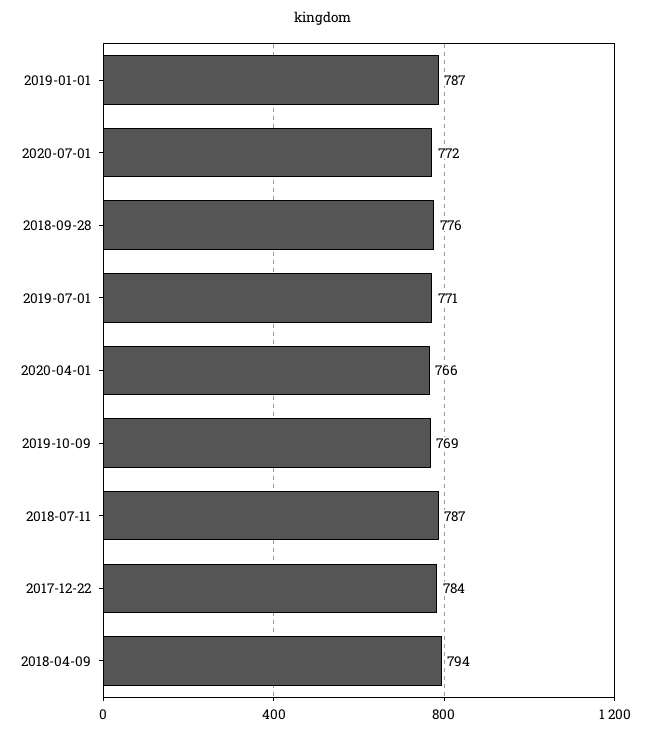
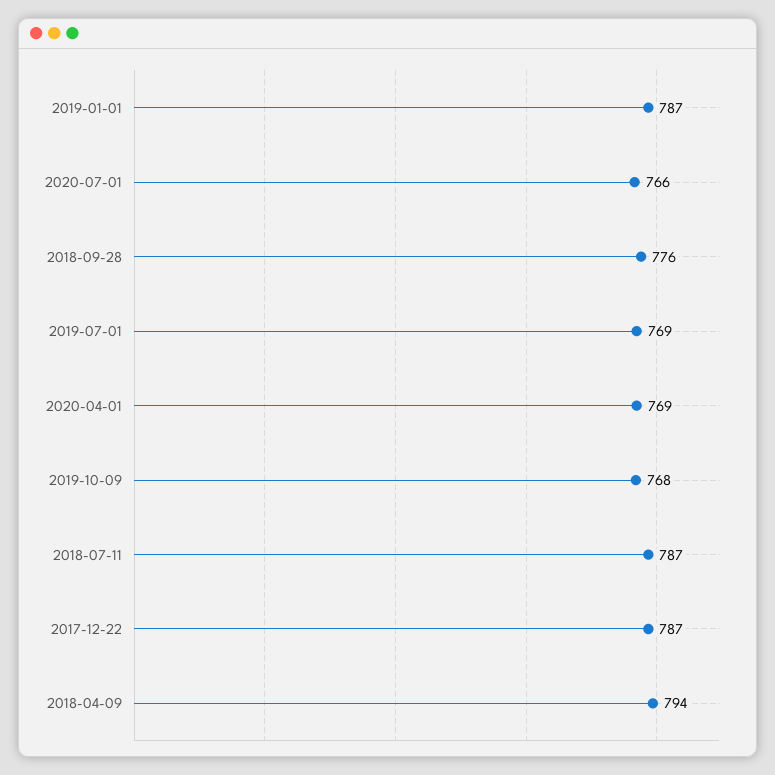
2020-07-01: 772 -> 766
2019-07-01: 771 -> 769
2020-04-01: 766 -> 769
2019-10-09: 769 -> 768
2017-12-22: 784 -> 787

